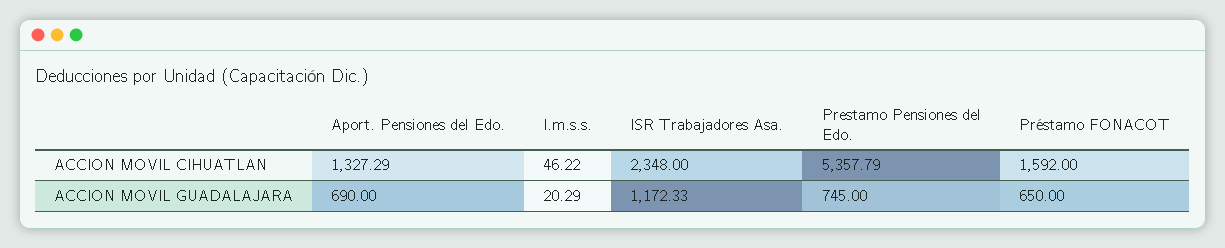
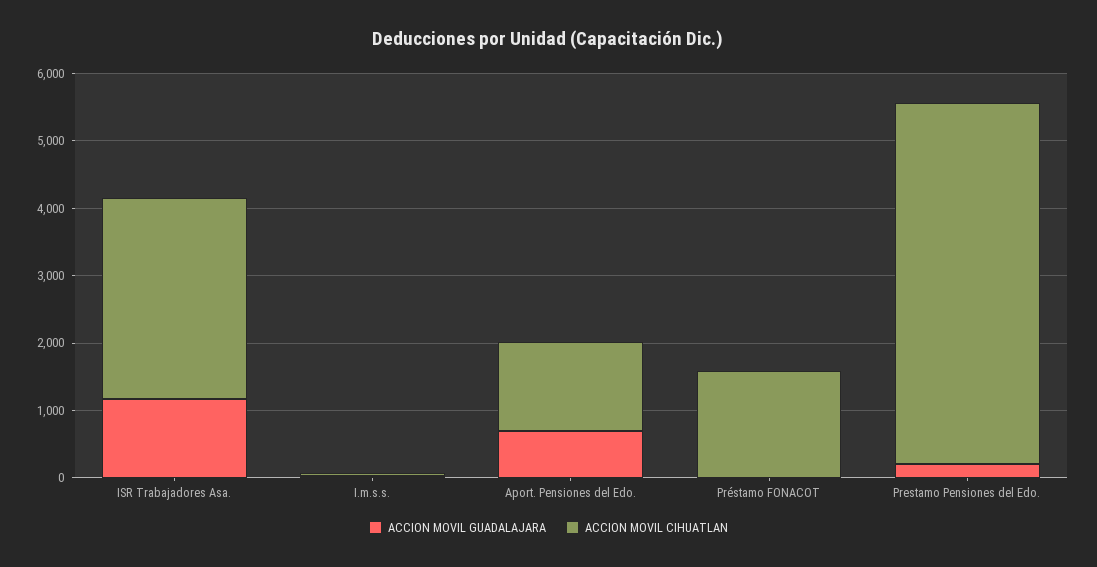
ACCION MOVIL CIHUATLAN, ISR Trabajadores Asa.: 2348 -> 3000
ACCION MOVIL GUADALAJARA, Prestamo Pensiones del Edo.: 745 -> 200
ACCION MOVIL GUADALAJARA, Préstamo FONACOT: 650 -> 0

